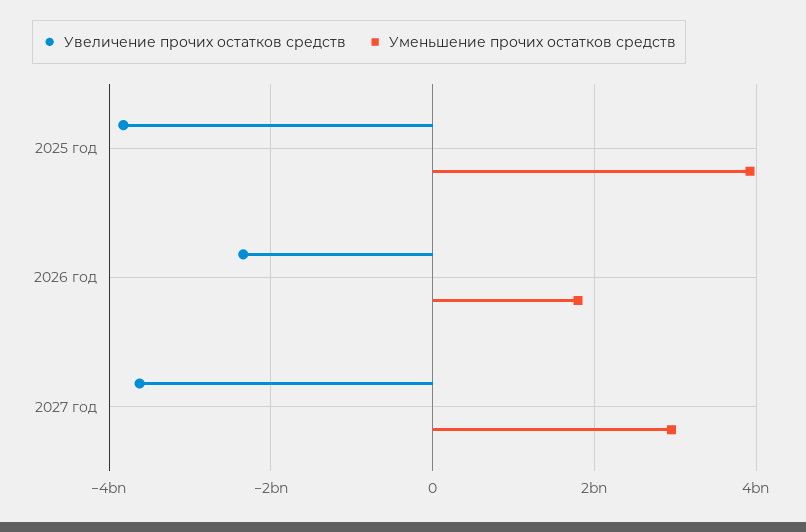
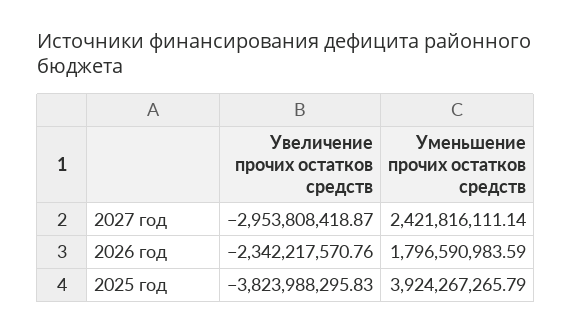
Увеличение прочих остатков средств, 2027 год: -3600000000 -> -2953808418.87
Уменьшение прочих остатков средств, 2027 год: 3000000000 -> 2421816111.14

